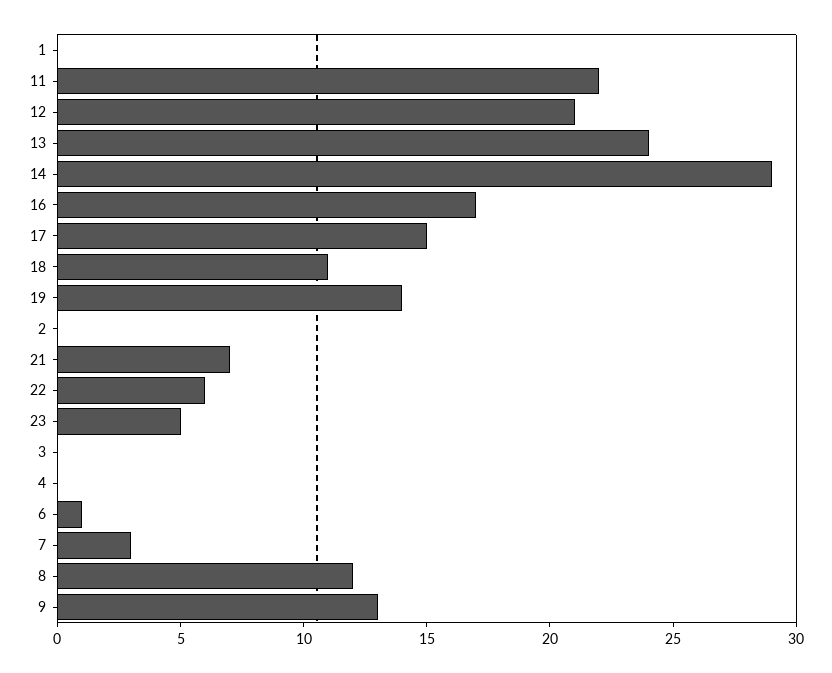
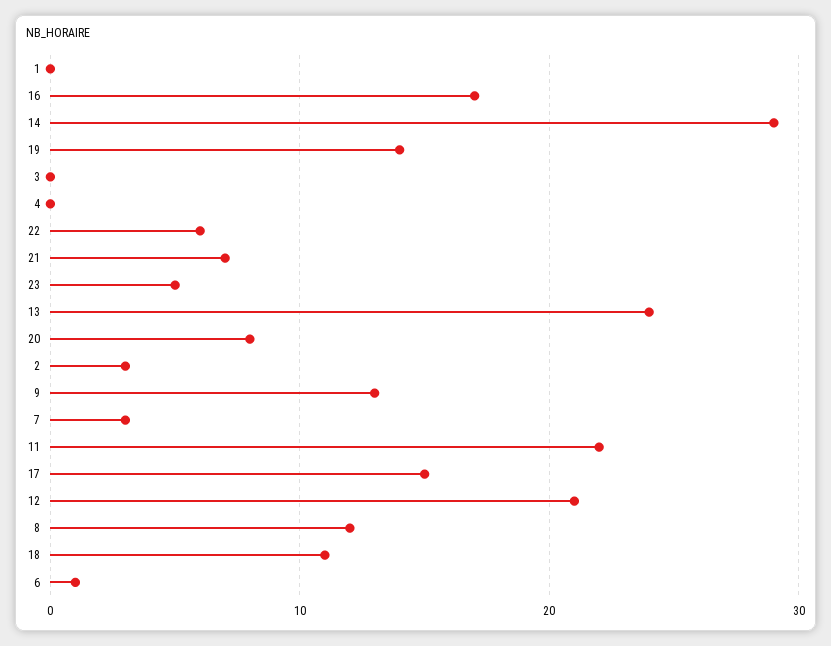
2: 0 -> 3
20: none -> 8

